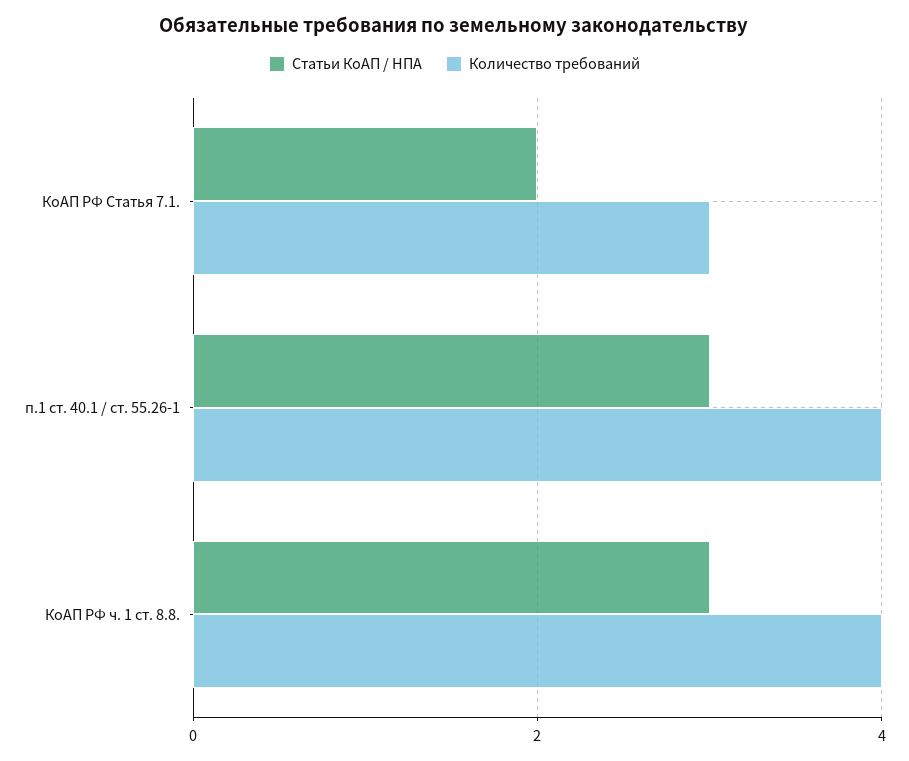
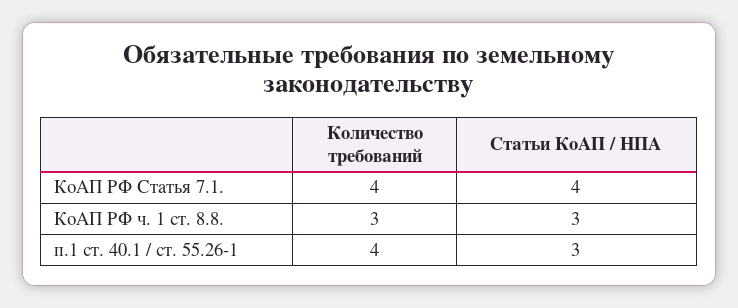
Статьи КоАП / НПА, КоАП РФ Статья 7.1.: 2 -> 4
Количество требований, КоАП РФ Статья 7.1.: 3 -> 4
Количество требований, КоАП РФ ч. 1 ст. 8.8.: 4 -> 3

